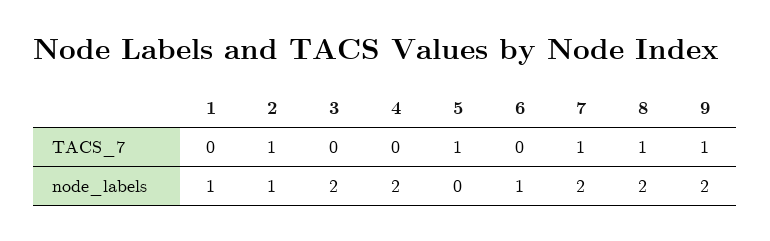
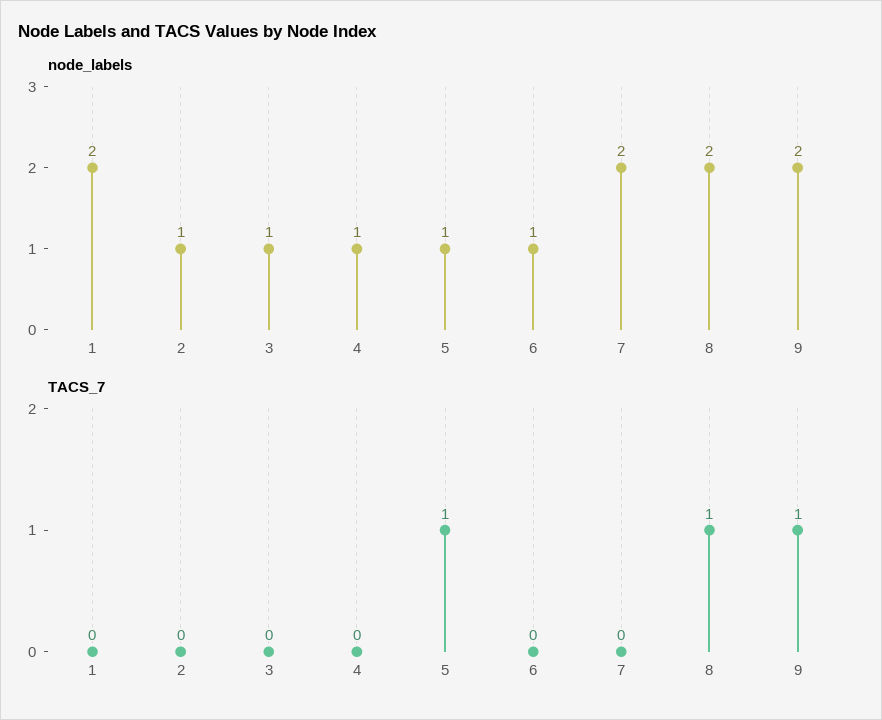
TACS_7, 2: 1 -> 0
TACS_7, 7: 1 -> 0
node_labels, 1: 1 -> 2
node_labels, 3: 2 -> 1
node_labels, 4: 2 -> 1
node_labels, 5: 0 -> 1

